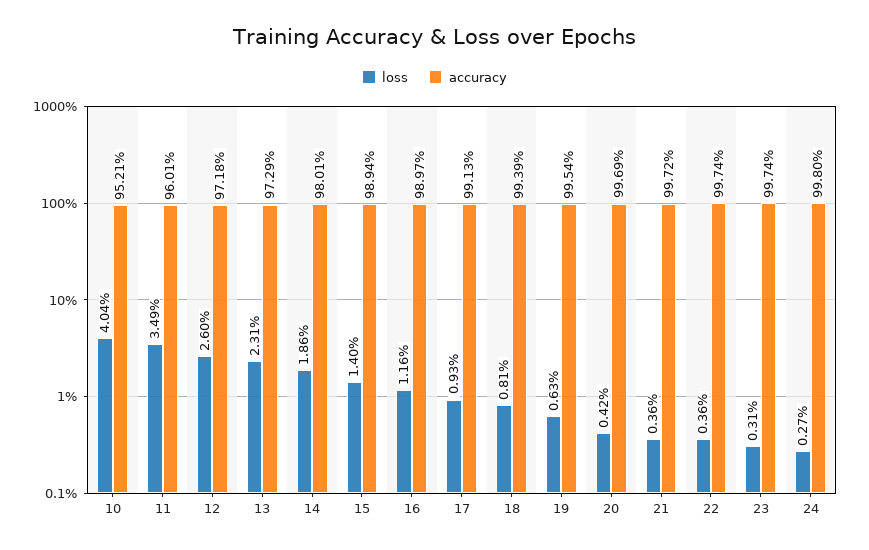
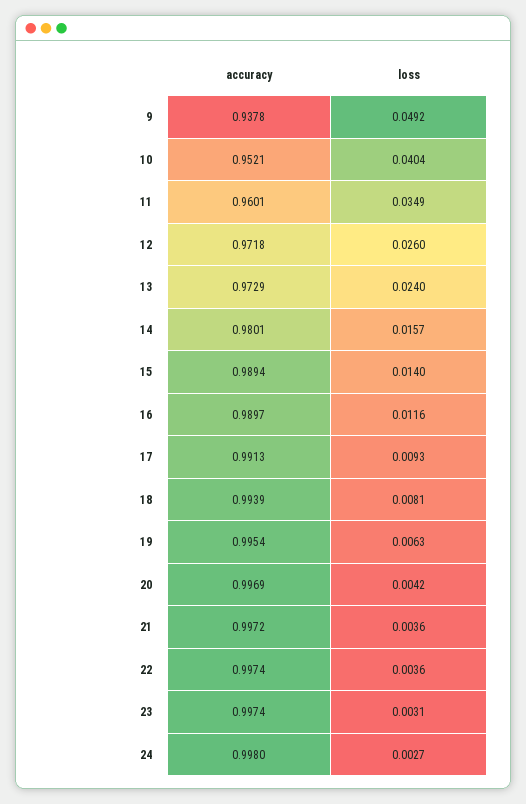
loss, 13: 0.0231 -> 0.024
loss, 14: 0.0186 -> 0.0157
accuracy, 9: none -> 0.9378
loss, 9: none -> 0.0492

